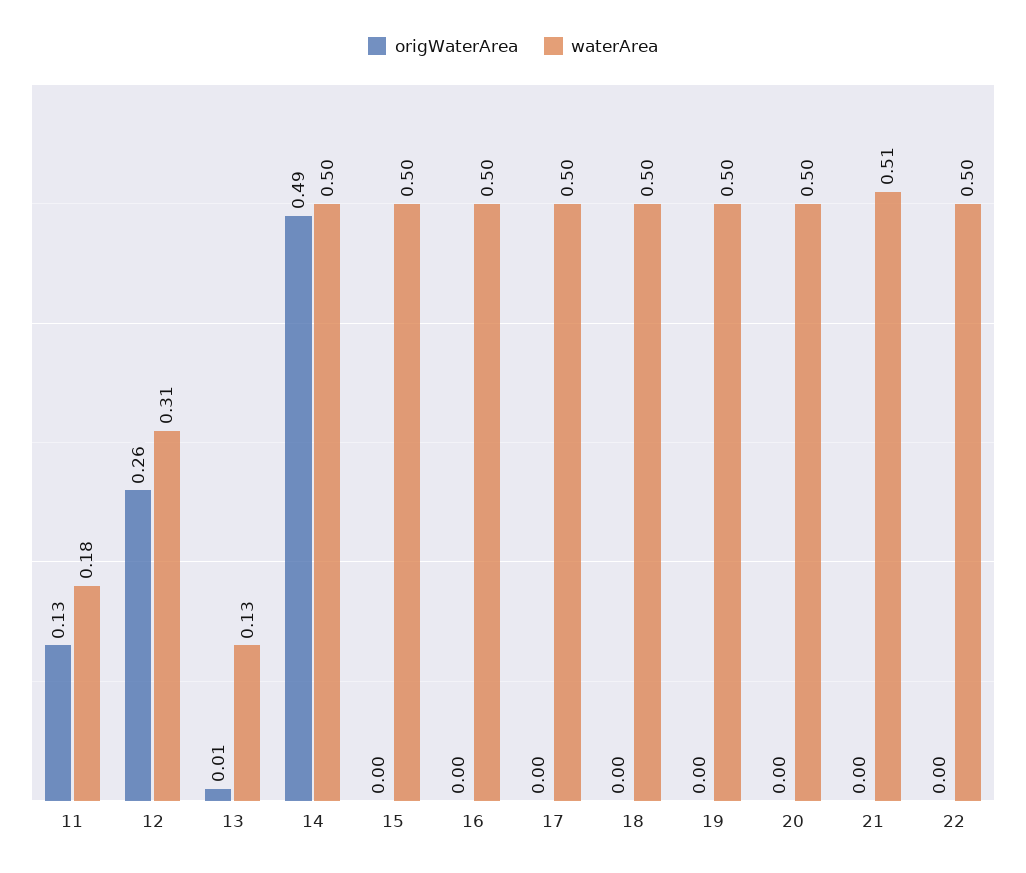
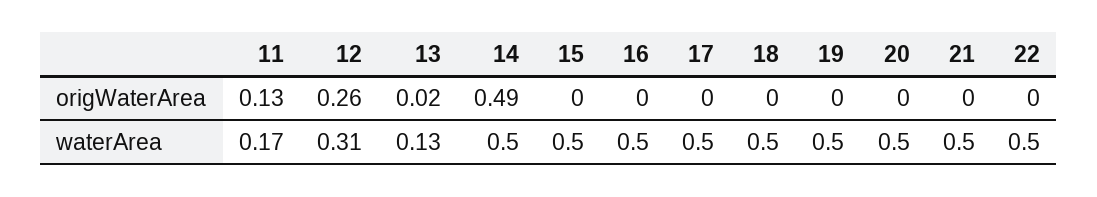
waterArea, 11: 0.18 -> 0.17
origWaterArea, 13: 0.01 -> 0.02
waterArea, 21: 0.51 -> 0.5

